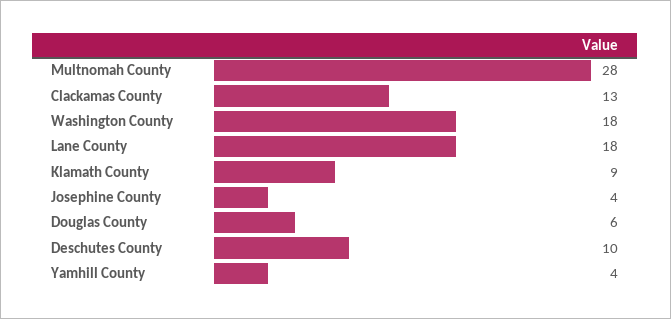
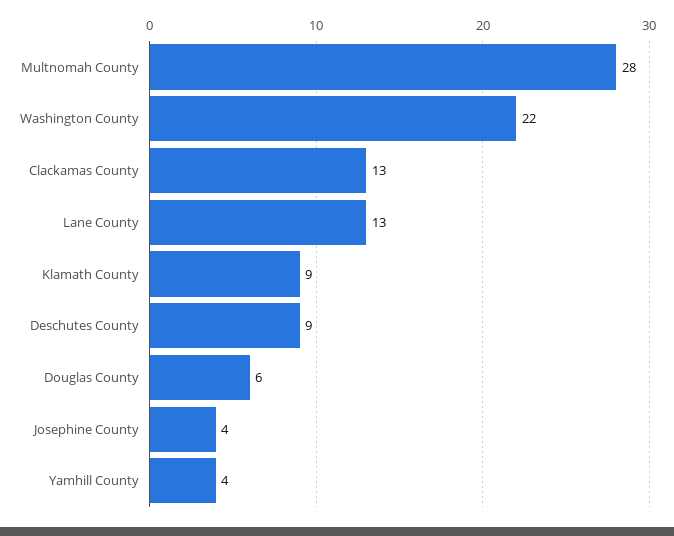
Washington County: 18 -> 22
Lane County: 18 -> 13
Deschutes County: 10 -> 9

